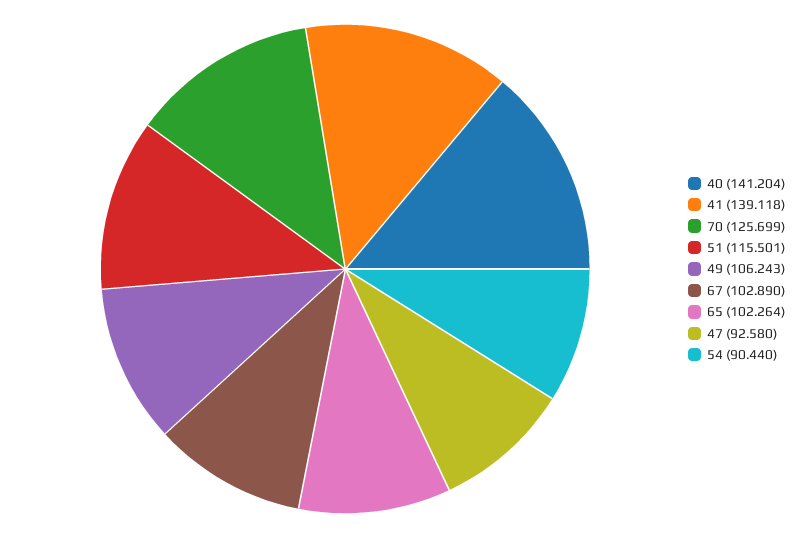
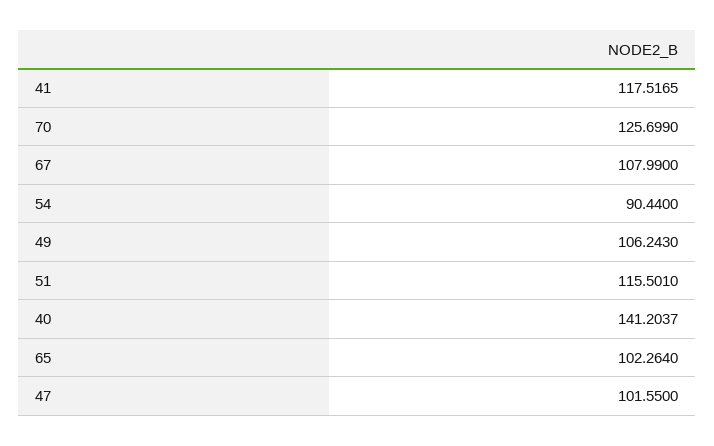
41: 139.118 -> 117.5165
67: 102.89 -> 107.99
47: 92.58 -> 101.55

